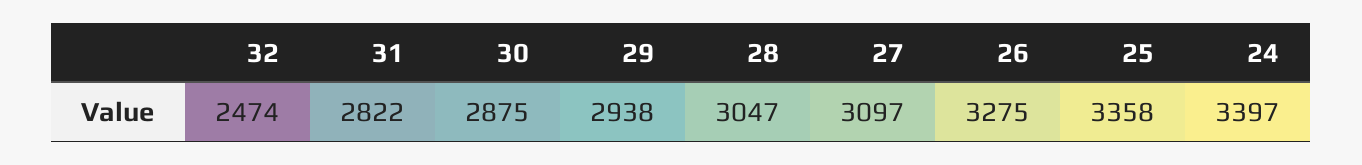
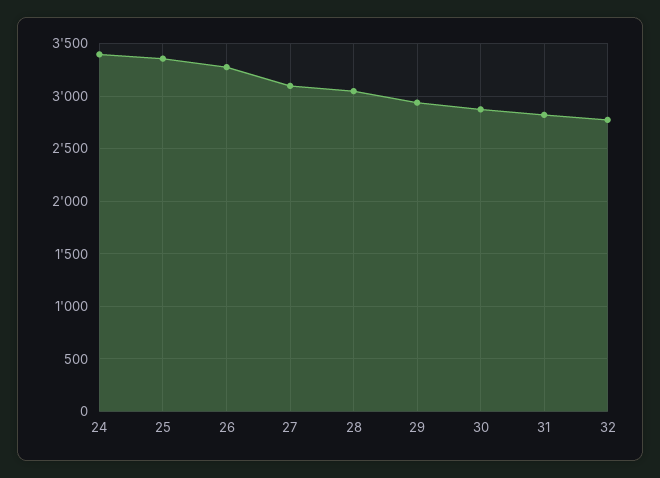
32: 2474 -> 2800

